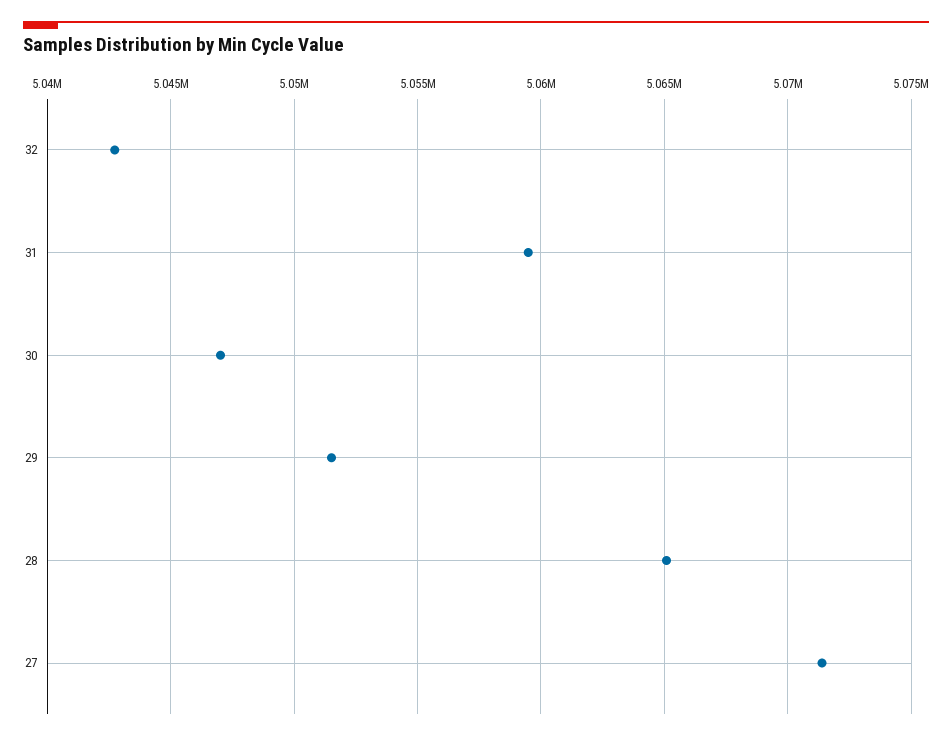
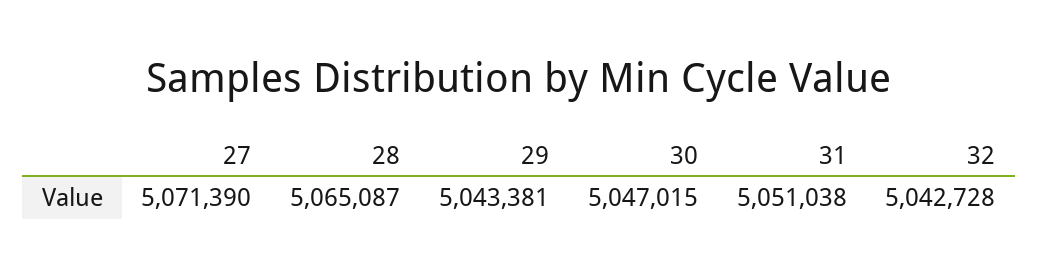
31: 5059500 -> 5051038
29: 5051500 -> 5043381

